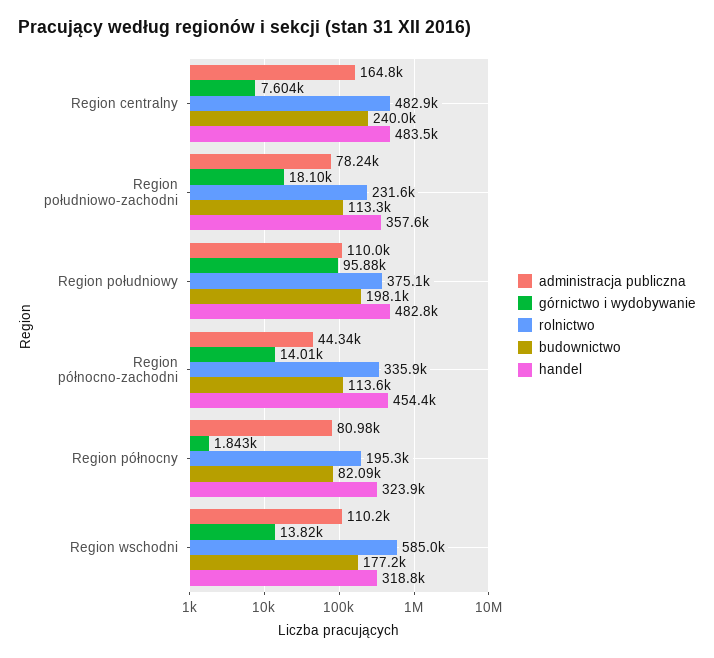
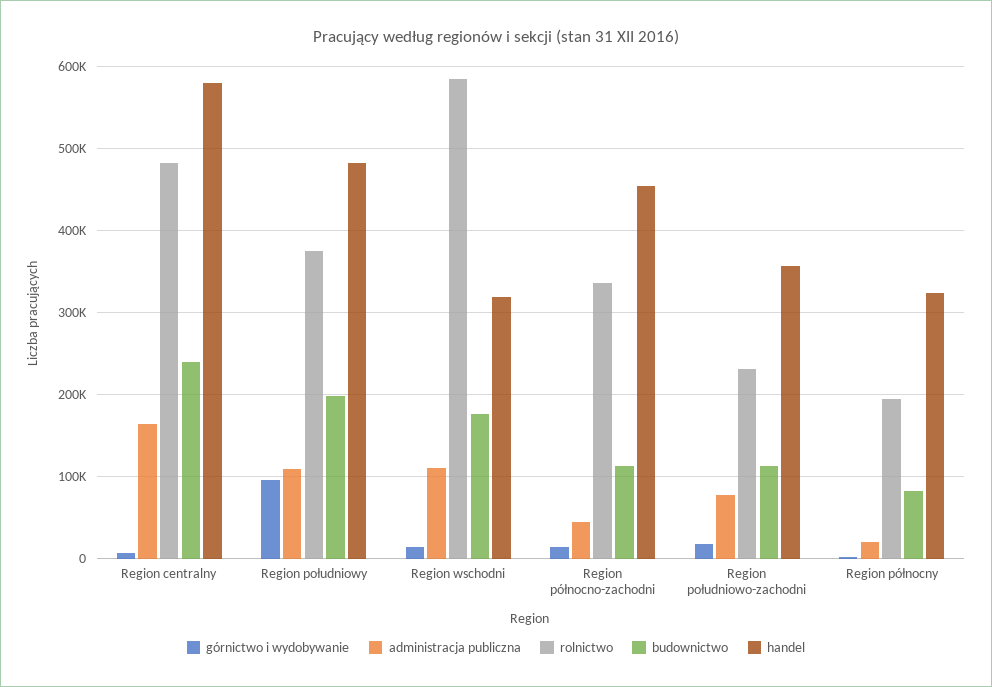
handel, Region centralny: 483500 -> 580000
administracja publiczna, Region północny: 80980 -> 20000

